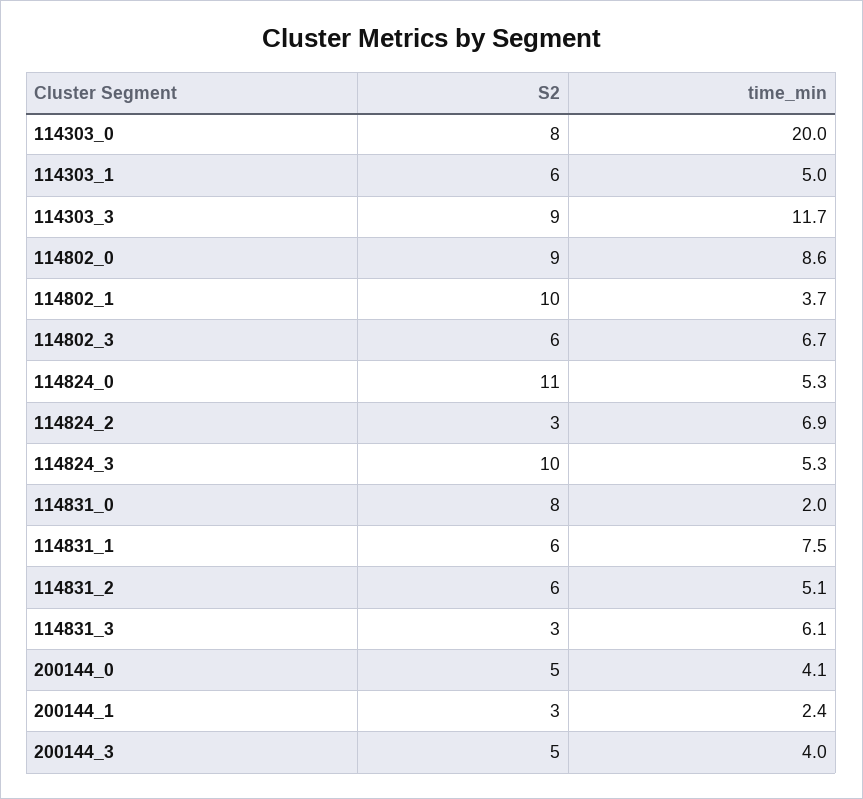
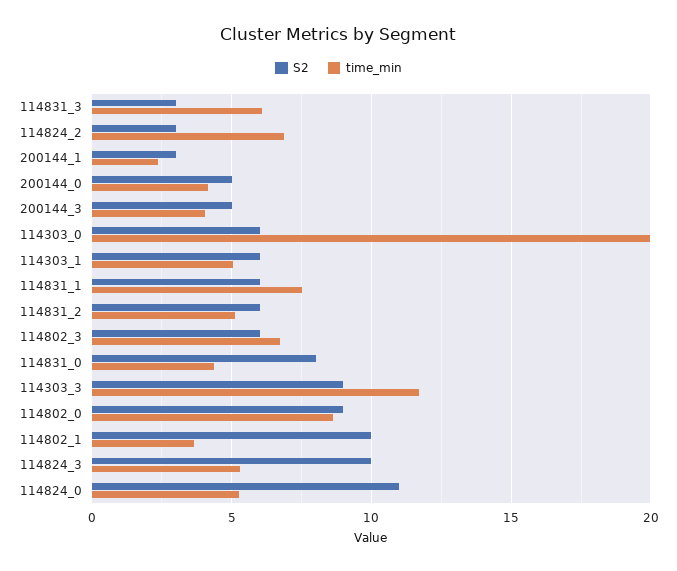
S2, 114303_0: 8 -> 6
time_min, 114831_0: 2 -> 4.5

